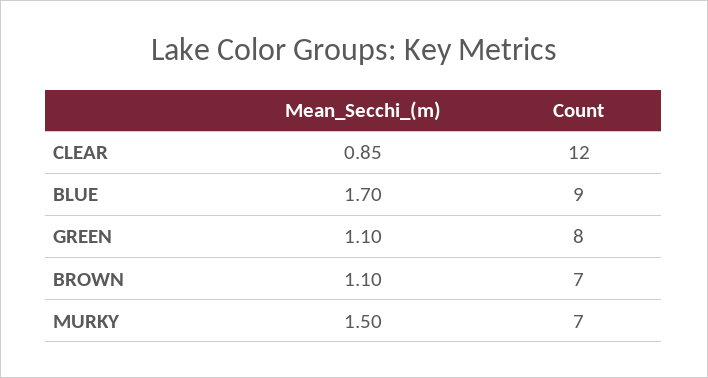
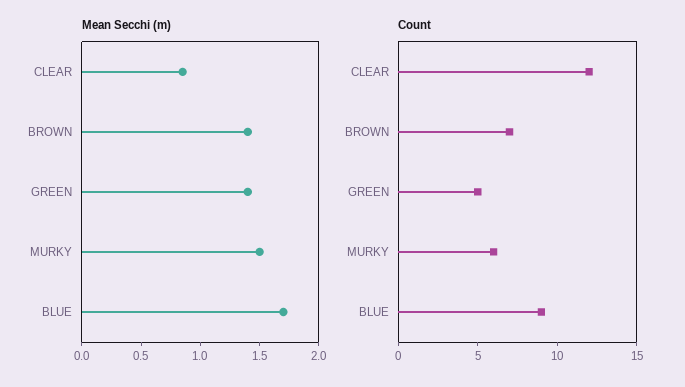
Mean_Secchi_(m), GREEN: 1.1 -> 1.4
Count, GREEN: 8 -> 5
Mean_Secchi_(m), BROWN: 1.1 -> 1.4
Count, MURKY: 7 -> 6

